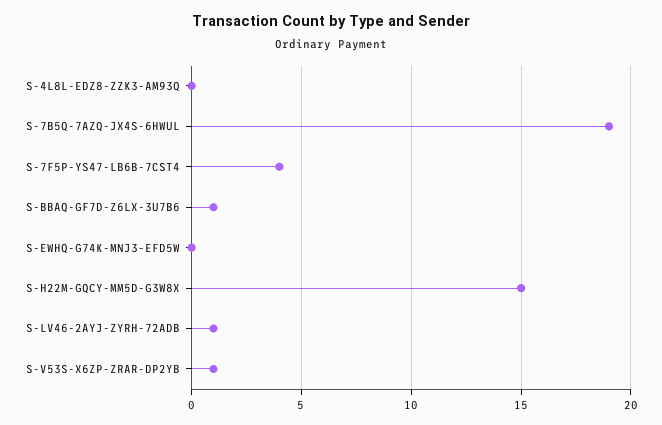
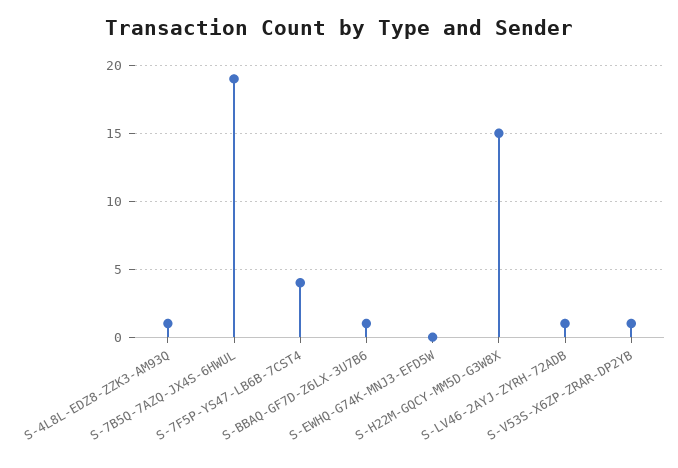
S-4L8L-EDZ8-ZZK3-AM93Q: 0 -> 1

